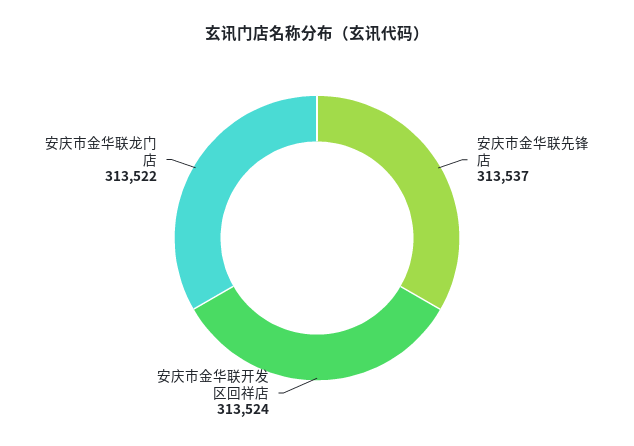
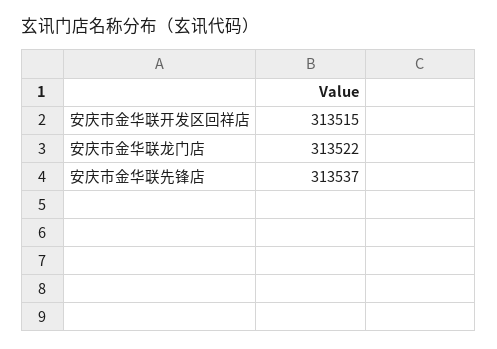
安庆市金华联开发区回祥店: 313524 -> 313515

